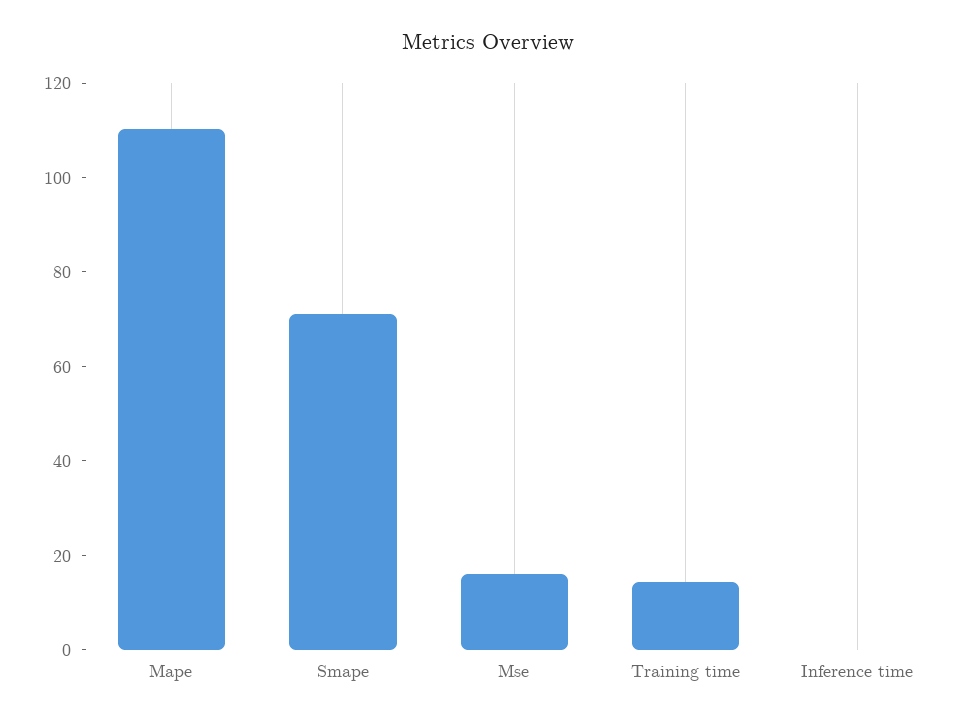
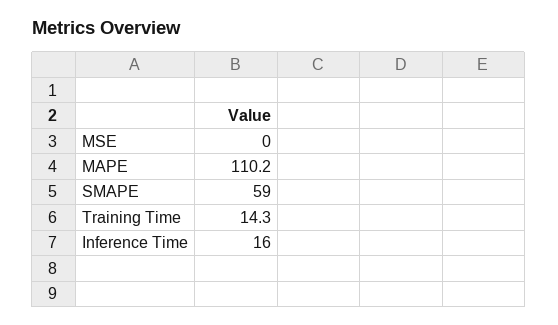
Smape: 70 -> 59
Mse: 15 -> 0
Inference time: 0 -> 16

